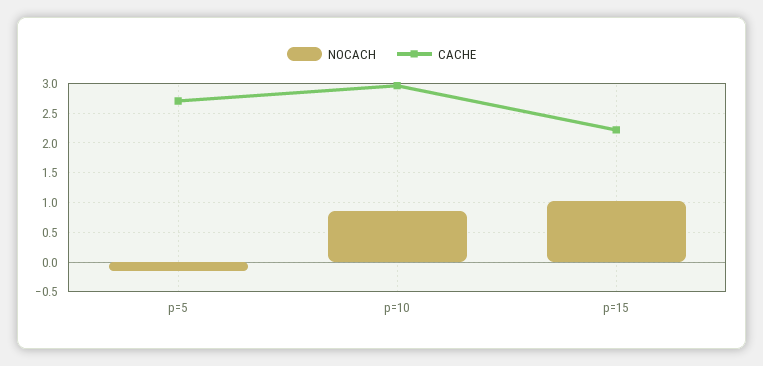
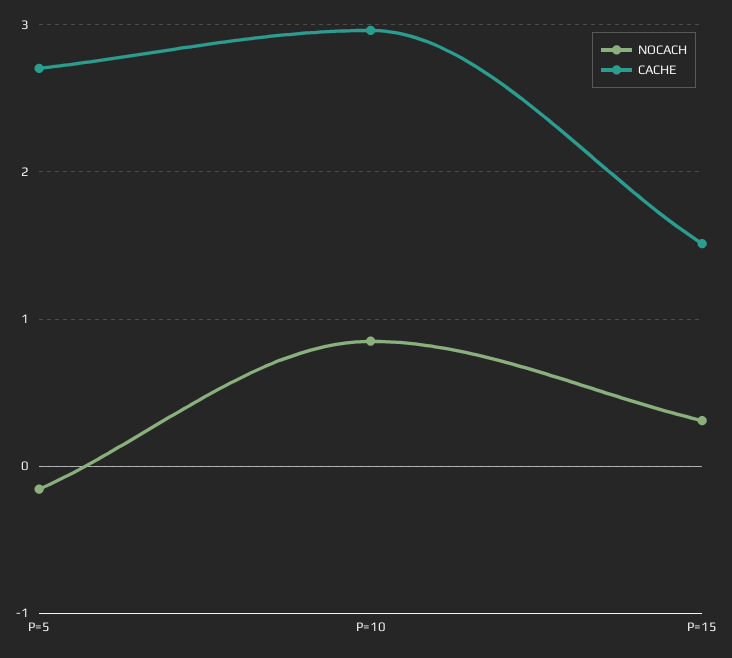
NOCACH, p=15: 1 -> 0.3
CACHE, p=15: 2.25 -> 1.5

